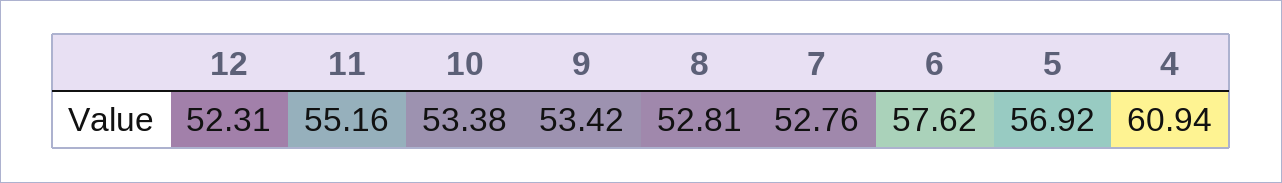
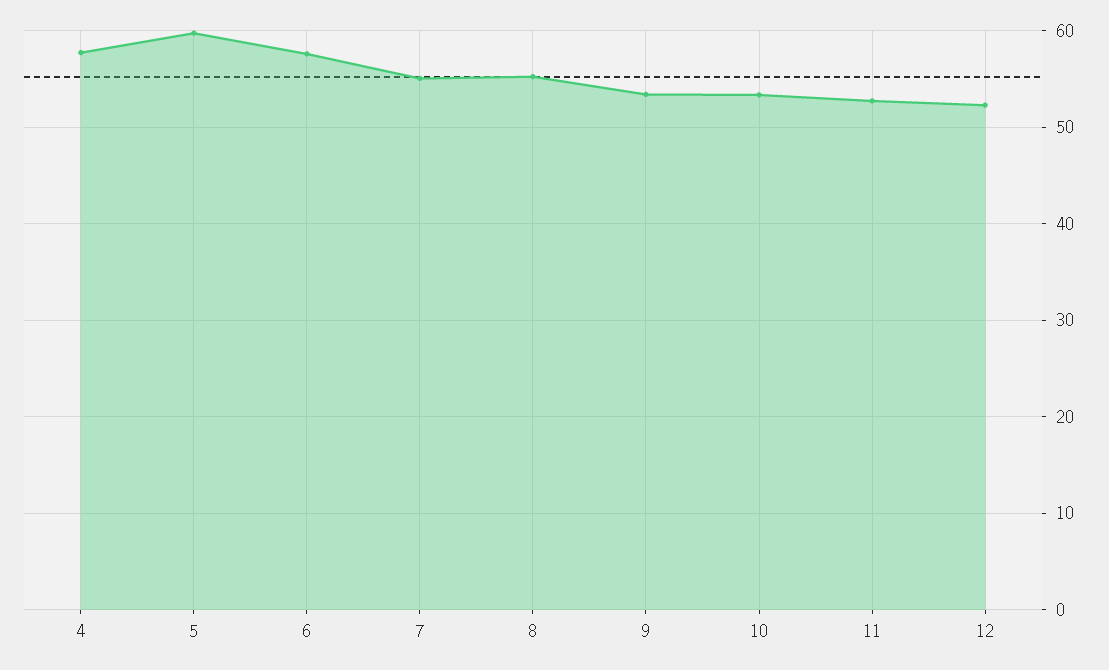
11: 55.16 -> 53
8: 52.81 -> 55
7: 52.76 -> 55
5: 56.92 -> 60
4: 60.94 -> 58

